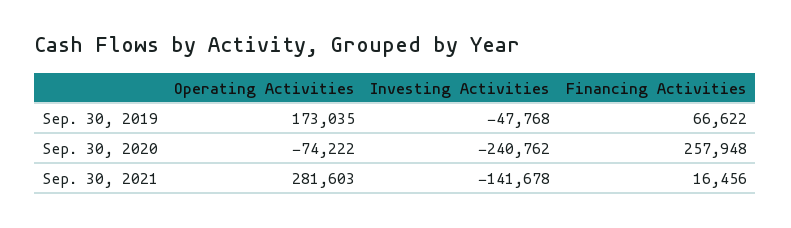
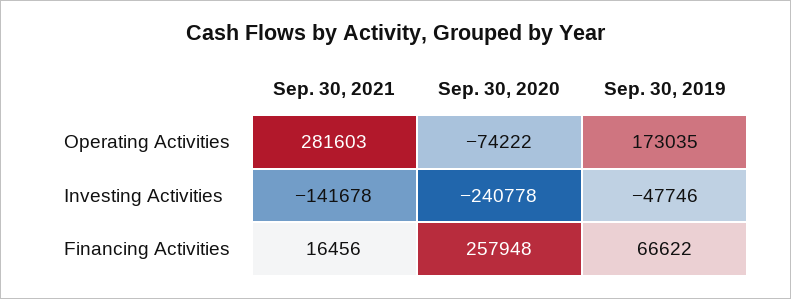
Investing Activities, Sep. 30, 2019: -47768 -> -47746
Investing Activities, Sep. 30, 2020: -240762 -> -240778

